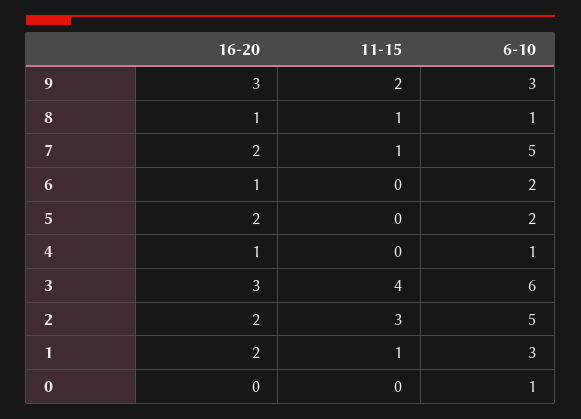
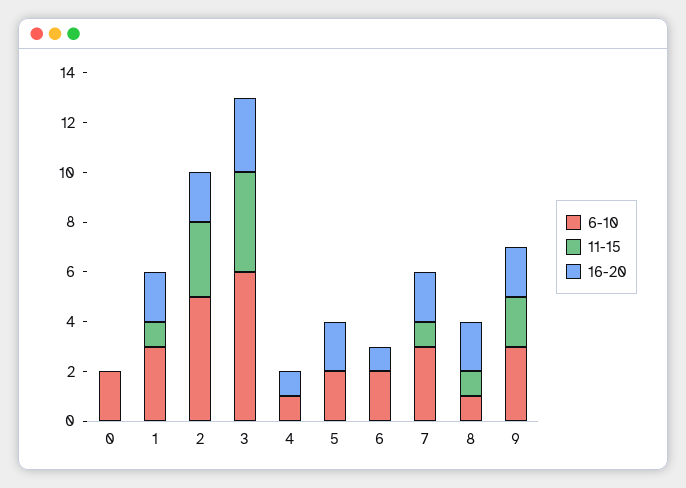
16-20, 9: 3 -> 2
16-20, 8: 1 -> 2
6-10, 7: 5 -> 3
6-10, 0: 1 -> 2

